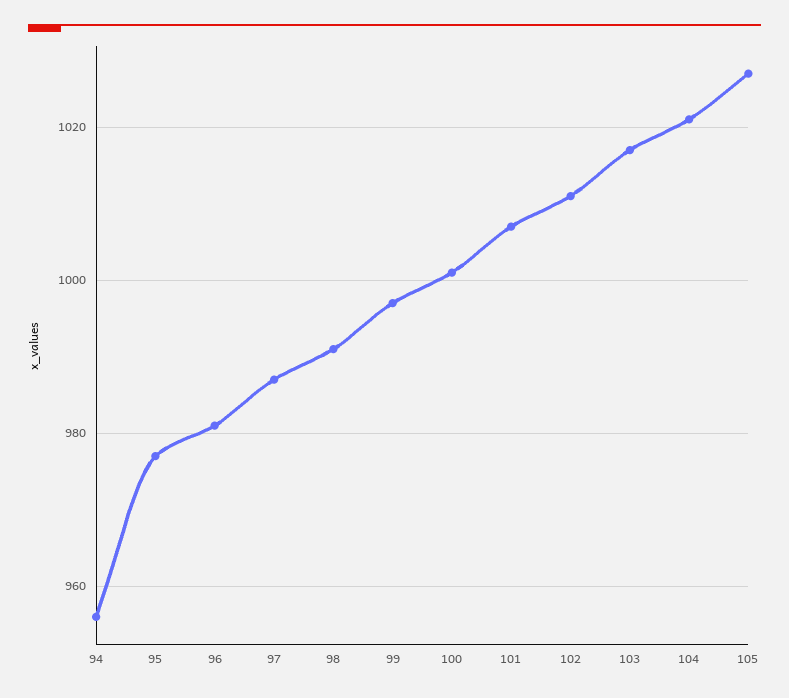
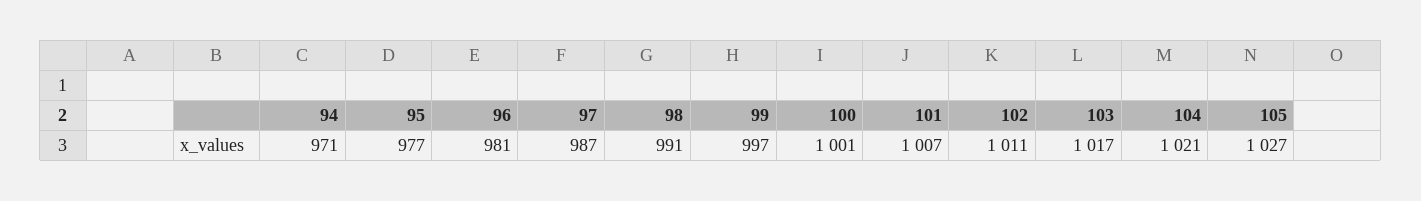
94: 955 -> 971

